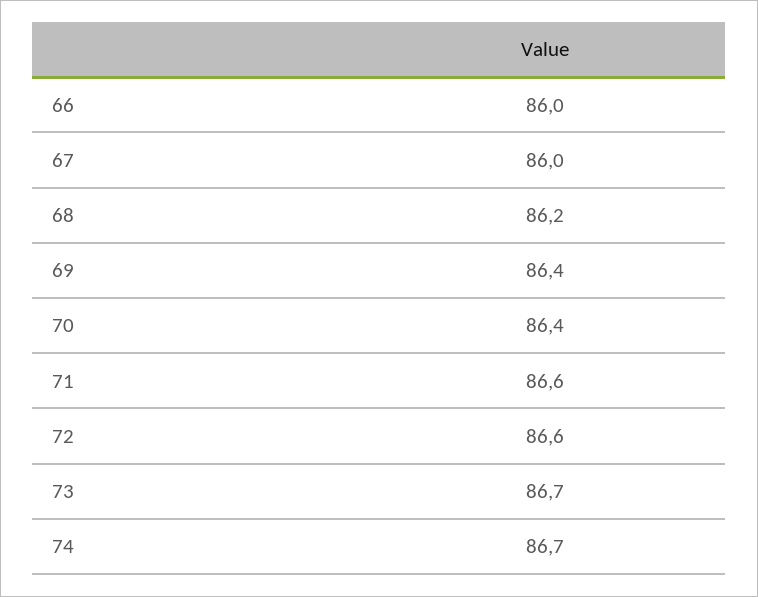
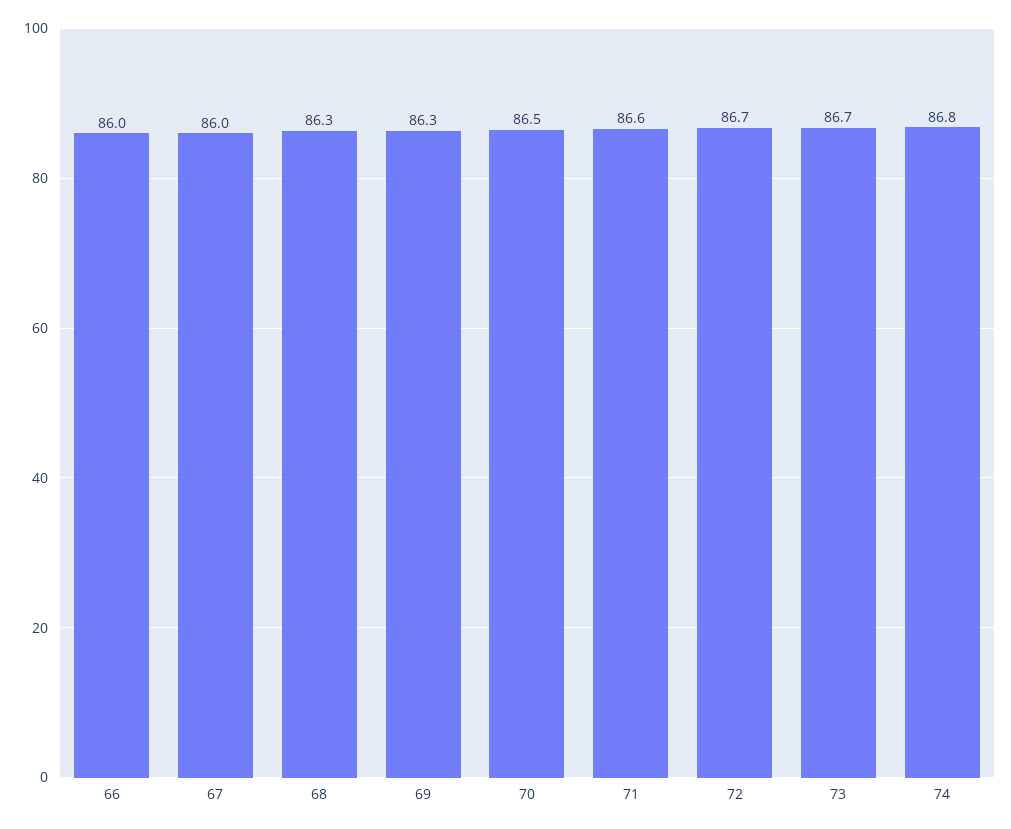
68: 86.2 -> 86.3
69: 86.4 -> 86.3
70: 86.4 -> 86.5
72: 86.6 -> 86.7
74: 86.7 -> 86.8

